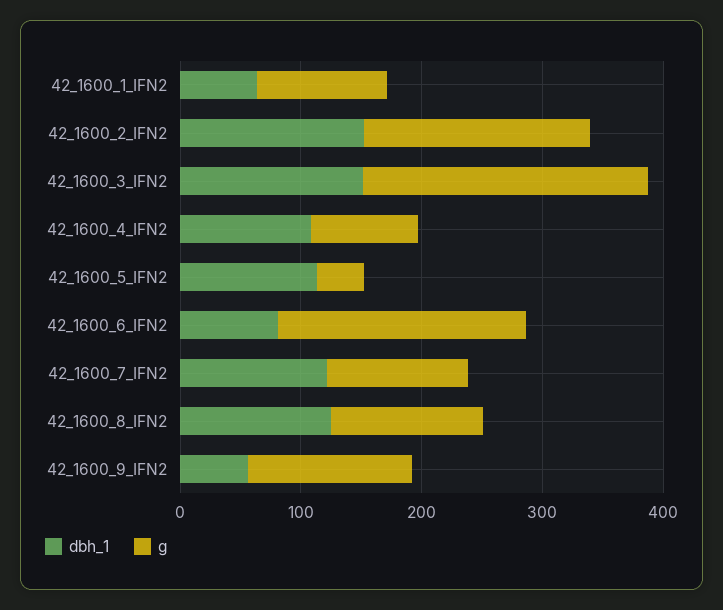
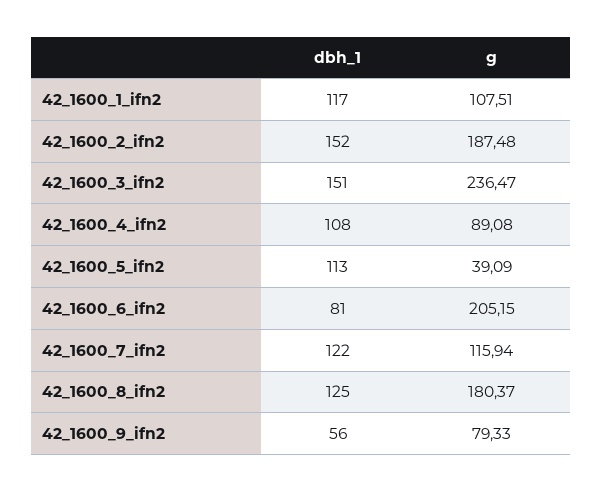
dbh_1, 42_1600_1_IFN2: 60 -> 117
g, 42_1600_8_IFN2: 120 -> 180.37
g, 42_1600_9_IFN2: 140 -> 79.33

